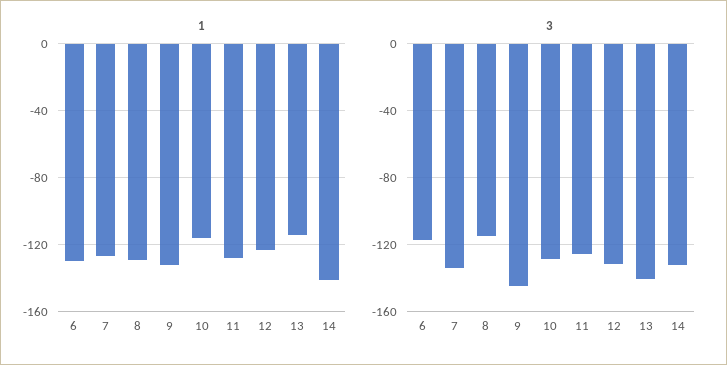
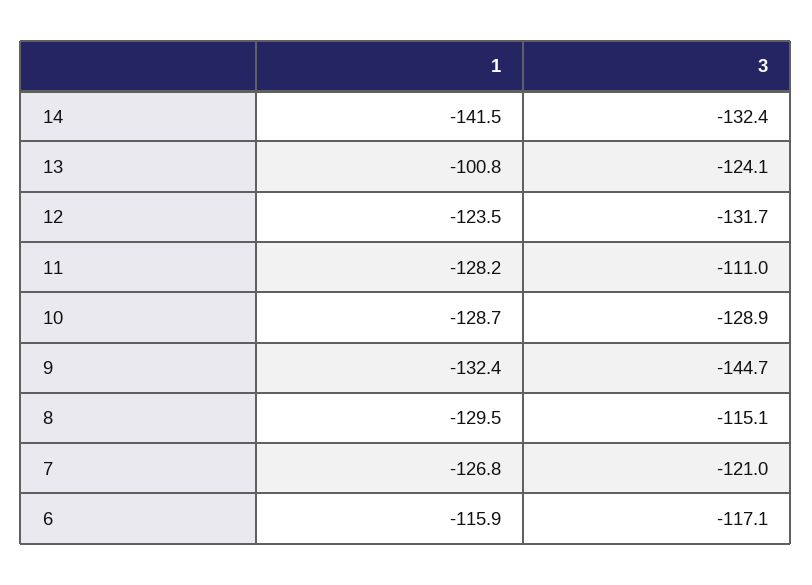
1, 6: -130 -> -115.9
1, 10: -115 -> -128.7
1, 13: -115 -> -100.8
3, 7: -135 -> -121
3, 11: -125 -> -111
3, 13: -140 -> -124.1

